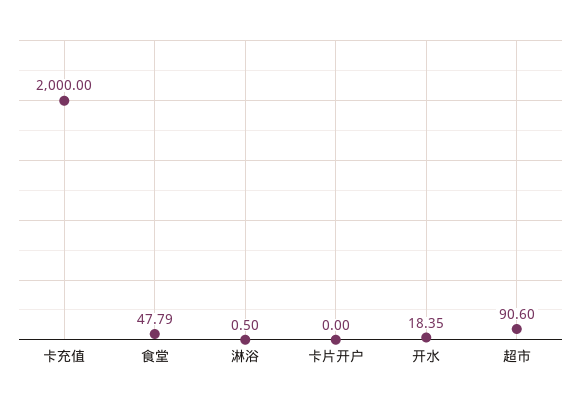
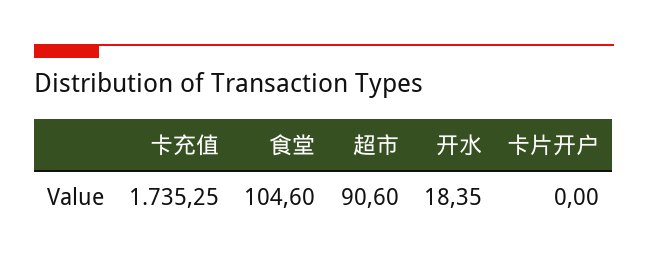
卡充值: 2000 -> 1735.25
食堂: 47.79 -> 104.6
淋浴: 0.5 -> none

